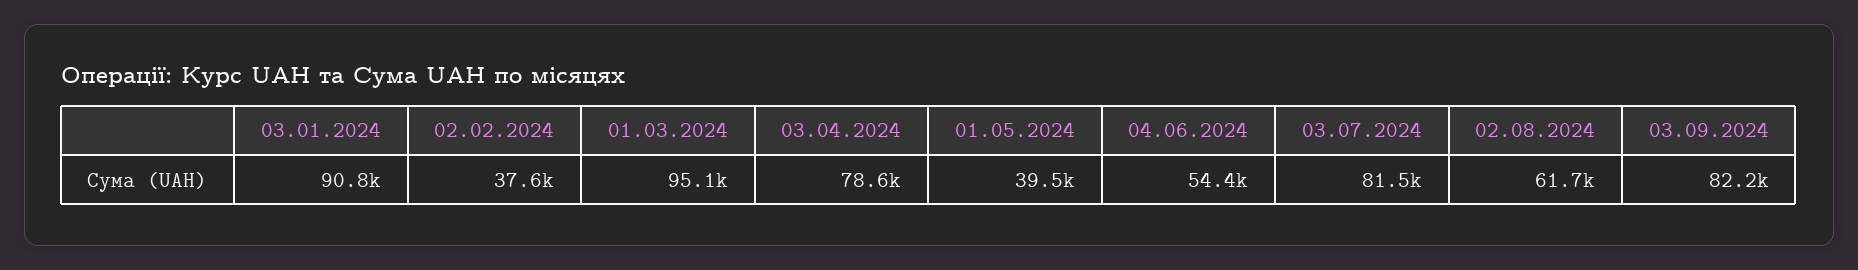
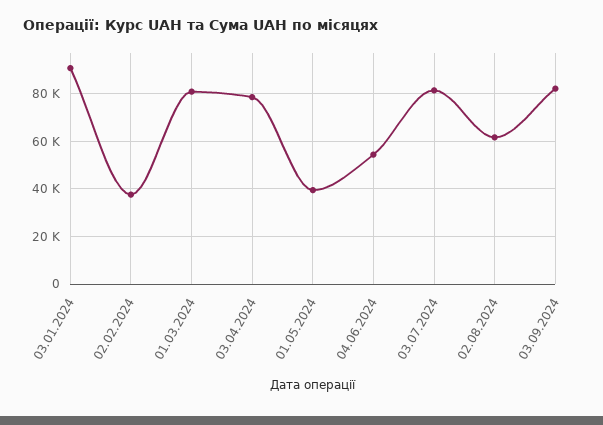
01.03.2024: 95100 -> 80000

